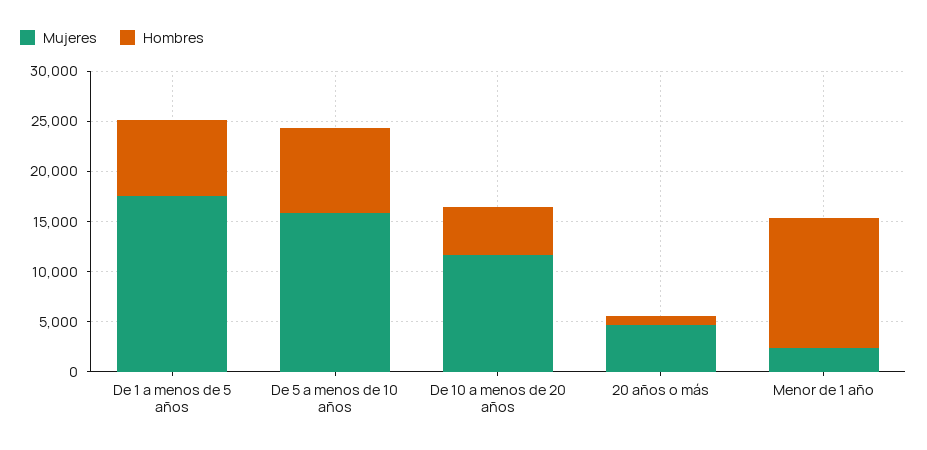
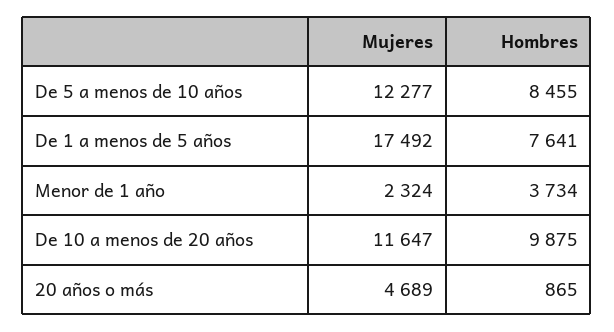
Mujeres, De 5 a menos de 10 años: 16000 -> 12277
Hombres, De 10 a menos de 20 años: 5000 -> 9875
Hombres, Menor de 1 año: 13000 -> 3734

